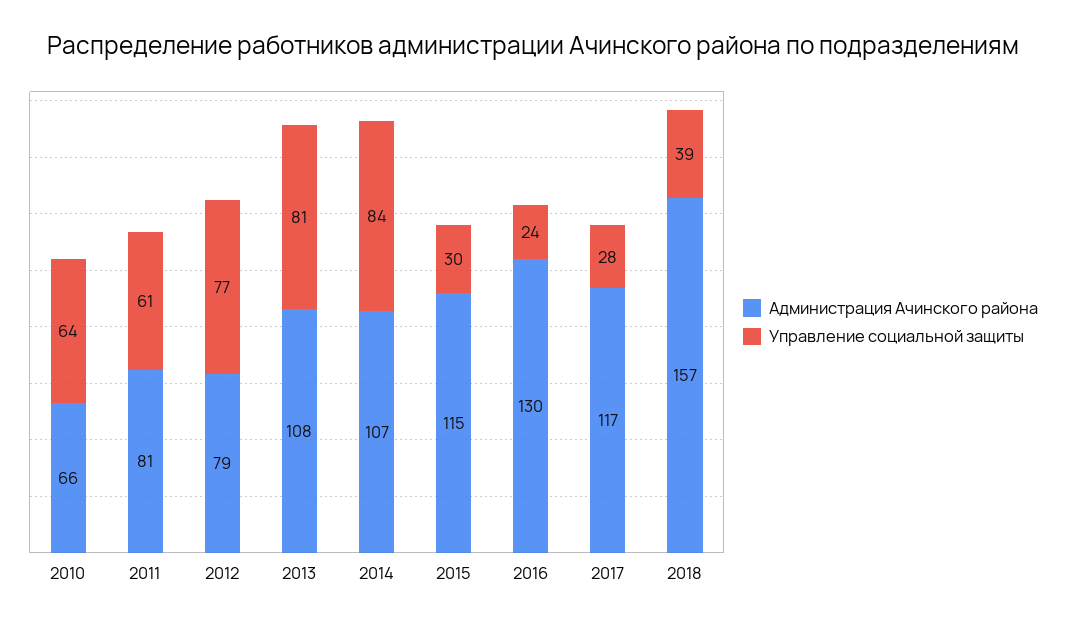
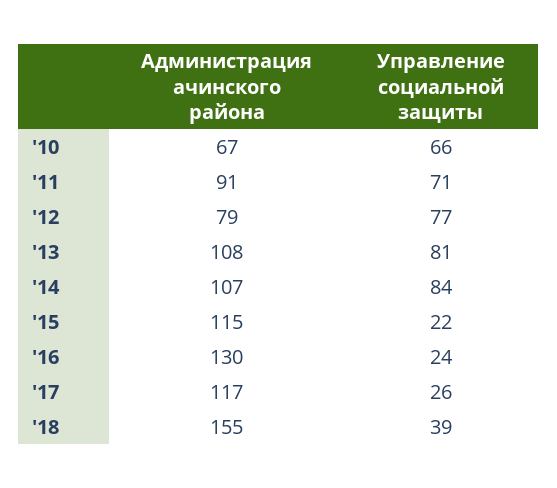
Администрация Ачинского района, 2010: 66 -> 67
Управление социальной защиты, 2010: 64 -> 66
Администрация Ачинского района, 2011: 81 -> 91
Управление социальной защиты, 2011: 61 -> 71
Управление социальной защиты, 2015: 30 -> 22
Управление социальной защиты, 2017: 28 -> 26
Администрация Ачинского района, 2018: 157 -> 155

